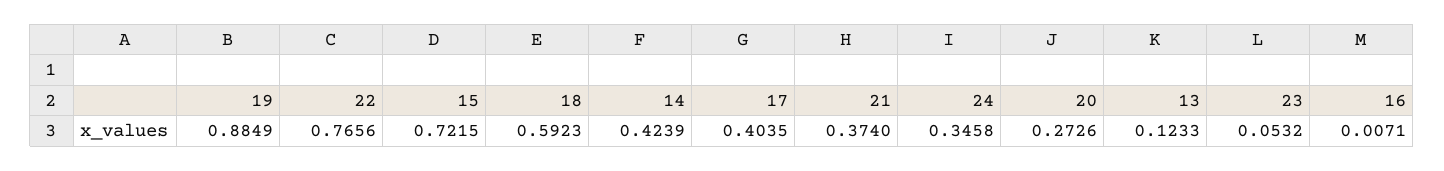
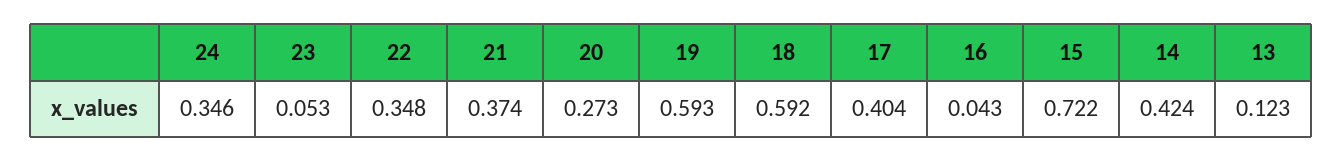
19: 0.8849 -> 0.593
22: 0.7656 -> 0.348
16: 0.0071 -> 0.043

